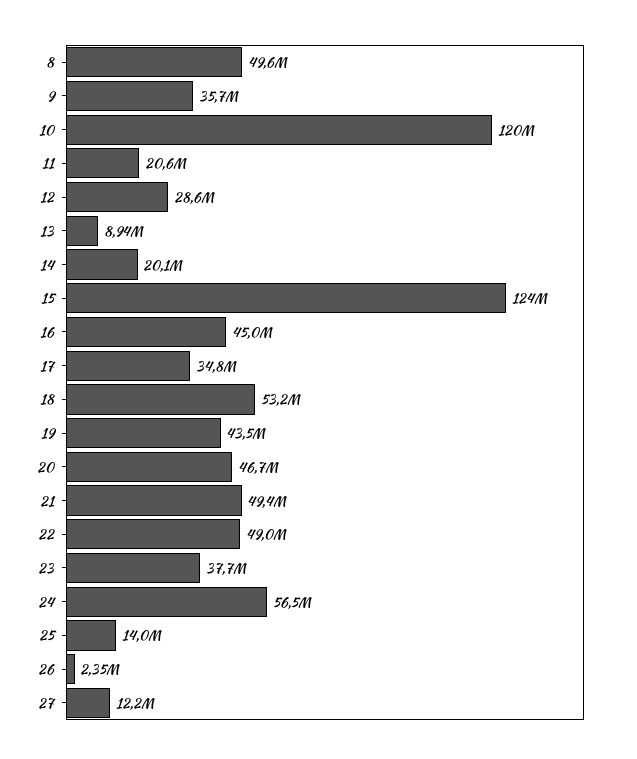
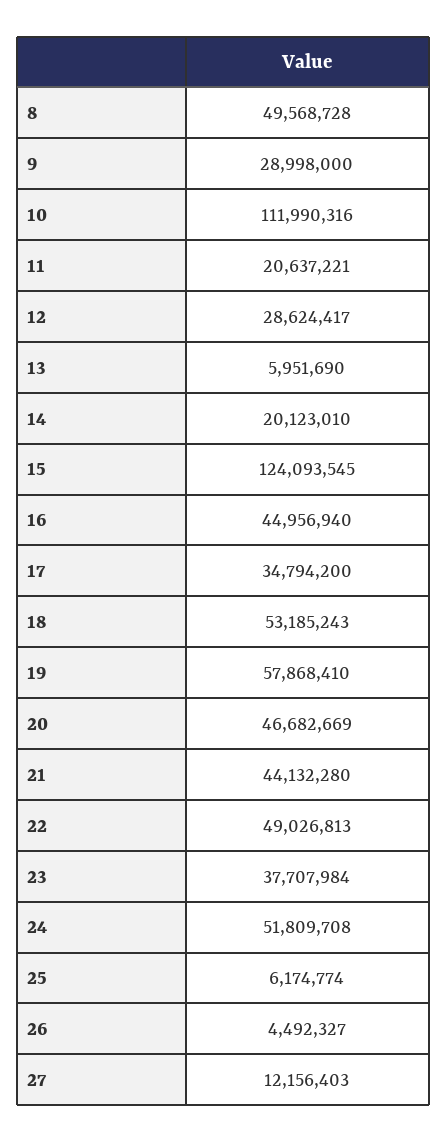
9: 35700000 -> 28998000
10: 120000000 -> 111990316
13: 8940000 -> 5951690
19: 43500000 -> 57868410
21: 49400000 -> 44132280
24: 56500000 -> 51809708
25: 14000000 -> 6174774
26: 2350000 -> 4492327

